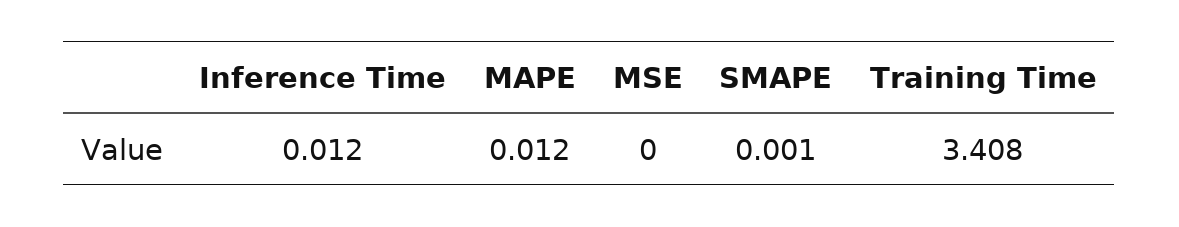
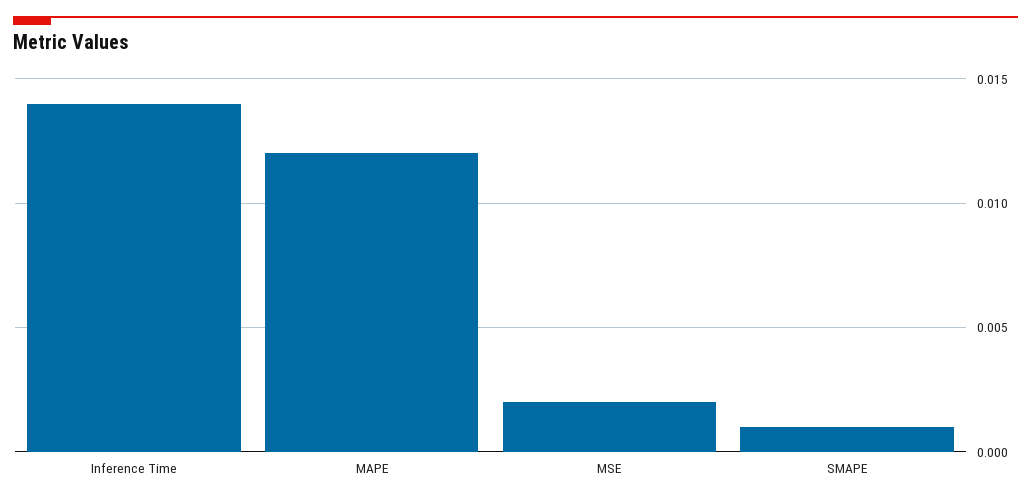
Inference Time: 0.012 -> 0.014
MSE: 0 -> 0.002
Training Time: 3.408 -> none

